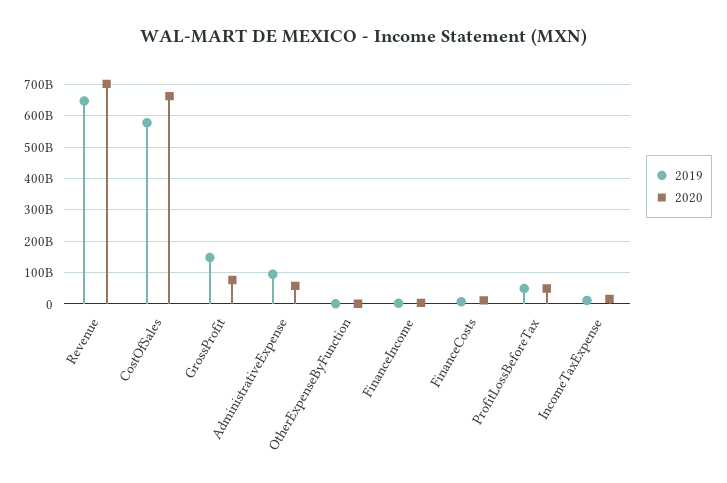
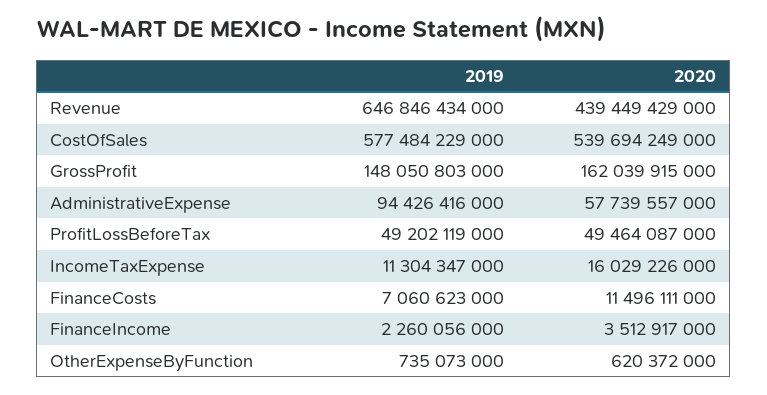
2020, Revenue: 700000000000 -> 439449429000
2020, CostOfSales: 660000000000 -> 539694249000
2020, GrossProfit: 80000000000 -> 162039915000

